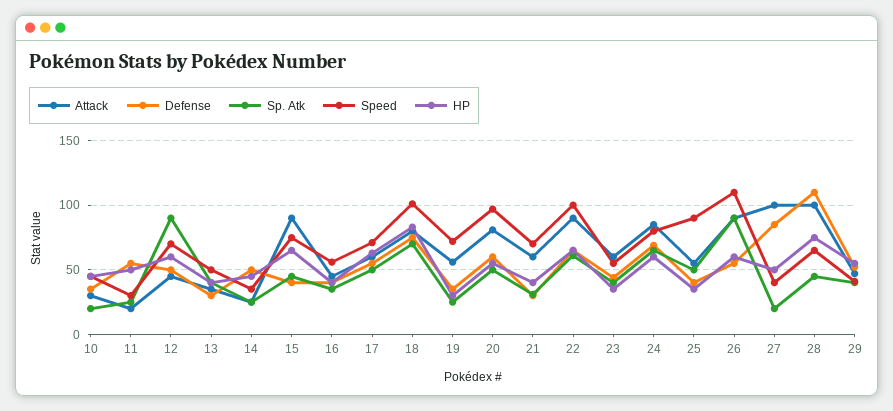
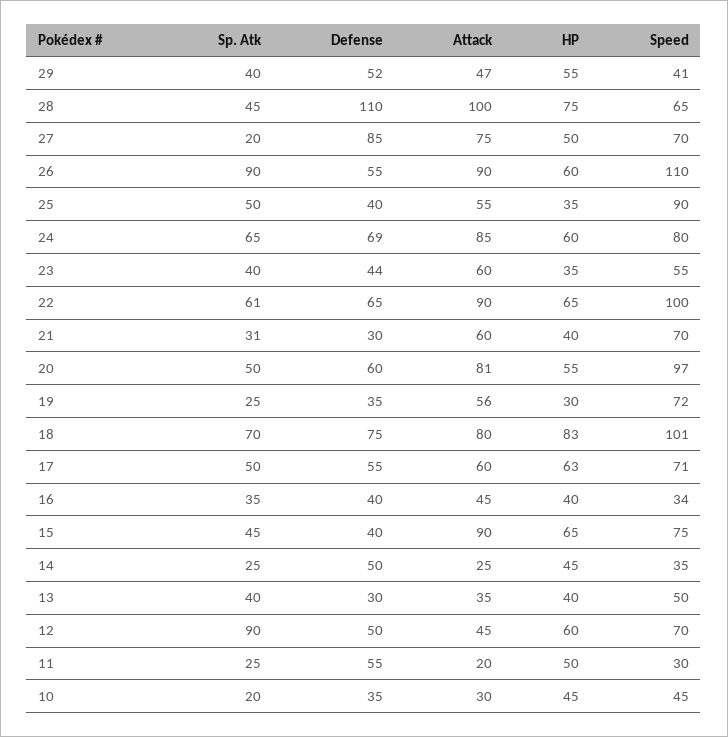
Speed, 16: 55 -> 34
Attack, 27: 100 -> 75
Speed, 27: 40 -> 70

